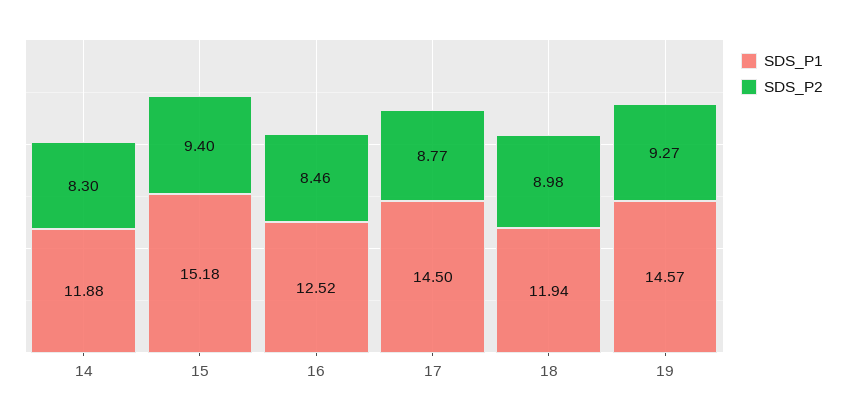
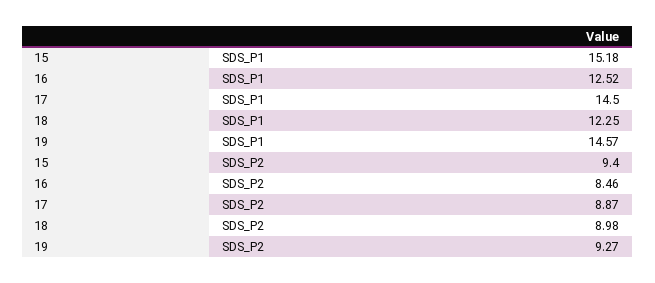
SDS_P1, 14: 11.88 -> none
SDS_P2, 14: 8.3 -> none
SDS_P2, 17: 8.77 -> 8.87
SDS_P1, 18: 11.94 -> 12.25

